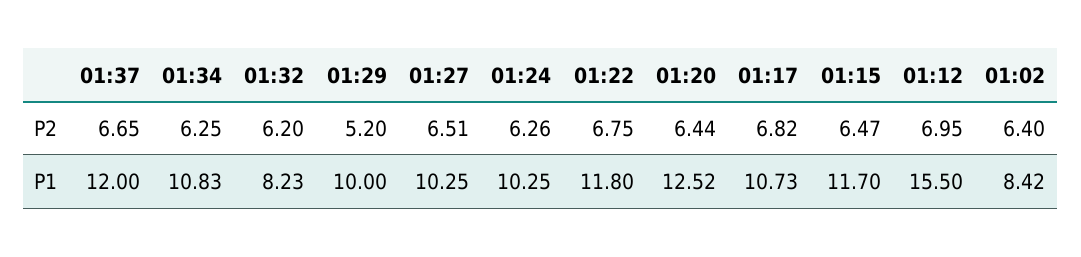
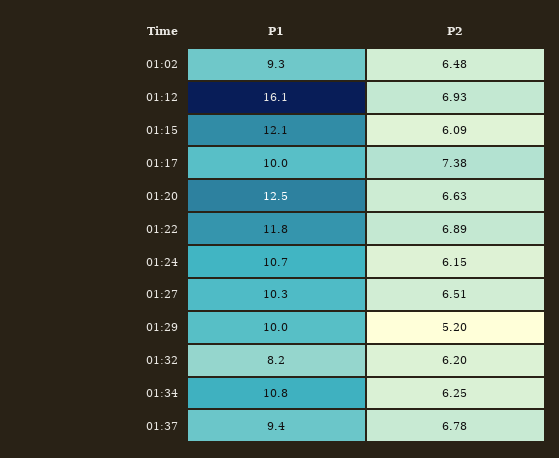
01:37, P2: 6.65 -> 6.78
01:24, P2: 6.26 -> 6.15
01:22, P2: 6.75 -> 6.89
01:20, P2: 6.44 -> 6.63
01:17, P2: 6.82 -> 7.38
01:15, P2: 6.47 -> 6.09
01:12, P2: 6.95 -> 6.93
01:02, P2: 6.4 -> 6.48
01:37, P1: 12 -> 9.4
01:24, P1: 10.25 -> 10.7
01:17, P1: 10.73 -> 10
01:15, P1: 11.7 -> 12.1
01:12, P1: 15.5 -> 16.1
01:02, P1: 8.42 -> 9.3

